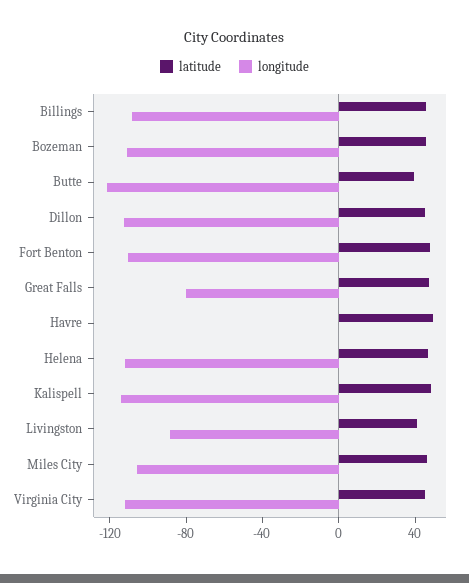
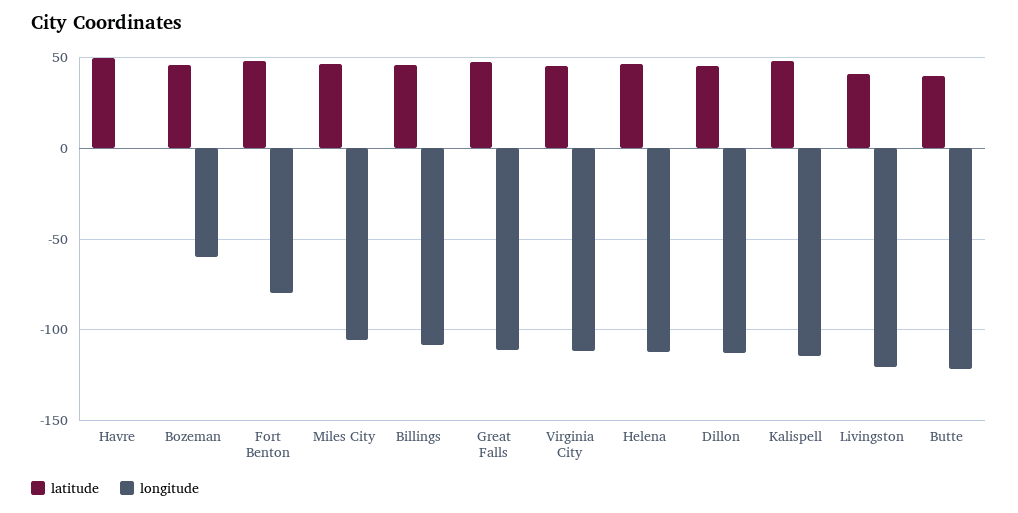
longitude, Bozeman: -110 -> -60
longitude, Fort Benton: -110 -> -80
longitude, Great Falls: -80 -> -110
longitude, Livingston: -90 -> -120

